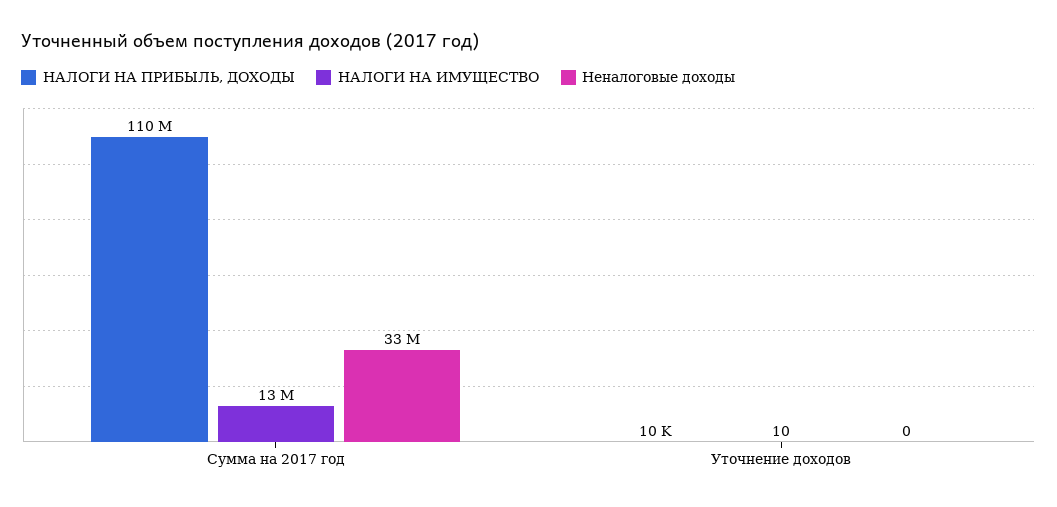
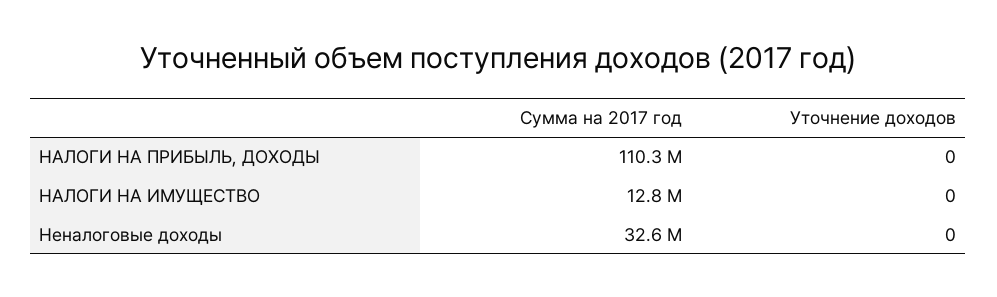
НАЛОГИ НА ПРИБЫЛЬ, ДОХОДЫ, Уточнение доходов: 10000 -> 0
НАЛОГИ НА ИМУЩЕСТВО, Уточнение доходов: 10 -> 0

